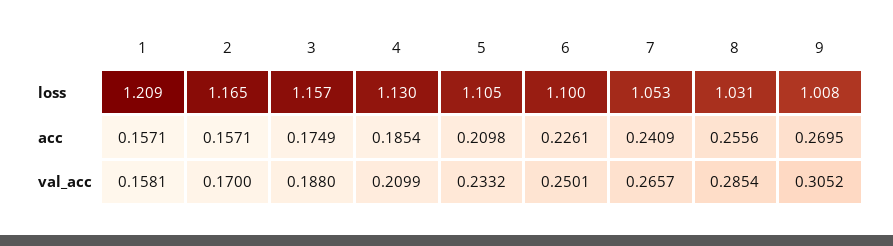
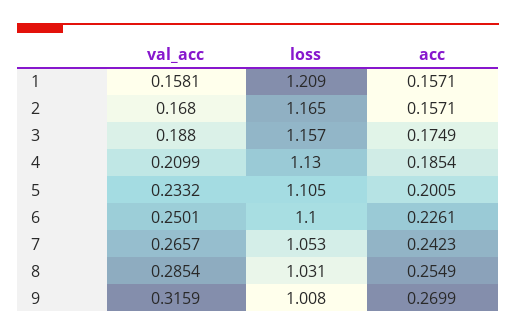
5, acc: 0.2098 -> 0.2005
7, acc: 0.2409 -> 0.2423
8, acc: 0.2556 -> 0.2549
9, acc: 0.2695 -> 0.2699
2, val_acc: 0.17 -> 0.168
9, val_acc: 0.3052 -> 0.3159

